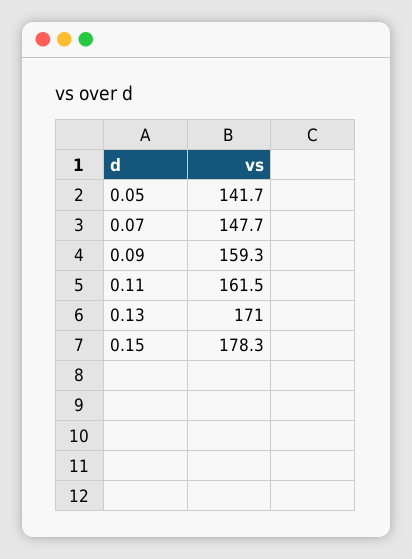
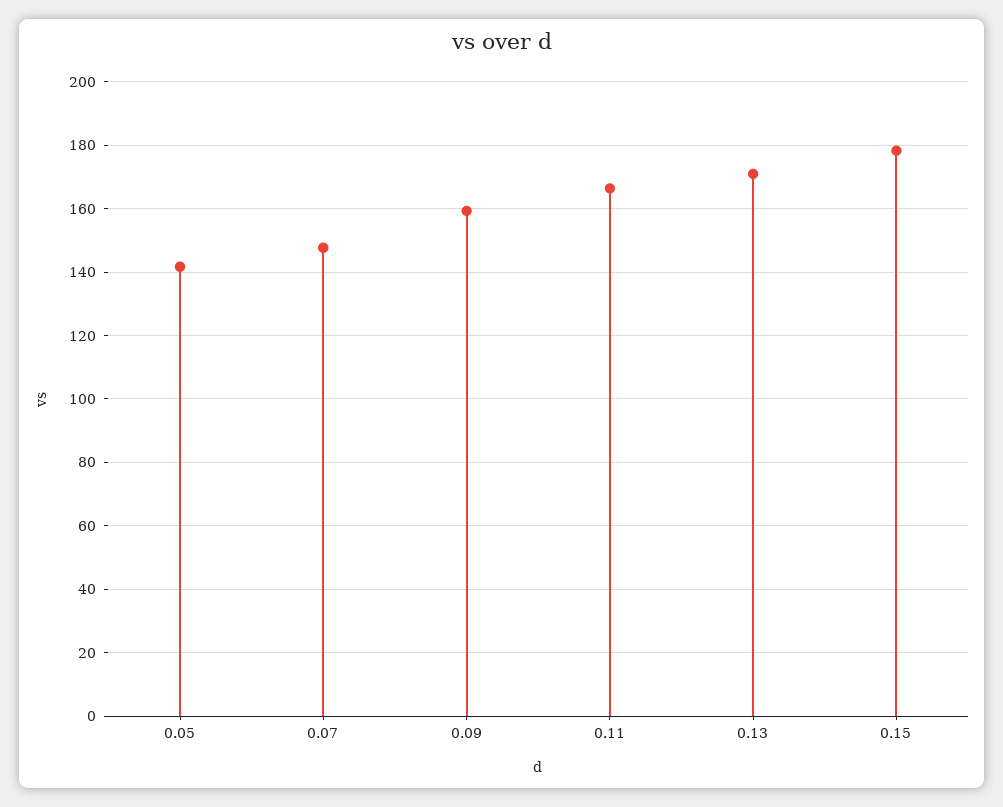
0.11: 161.5 -> 166

